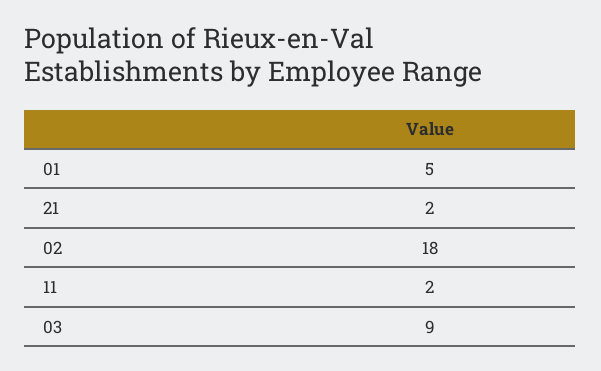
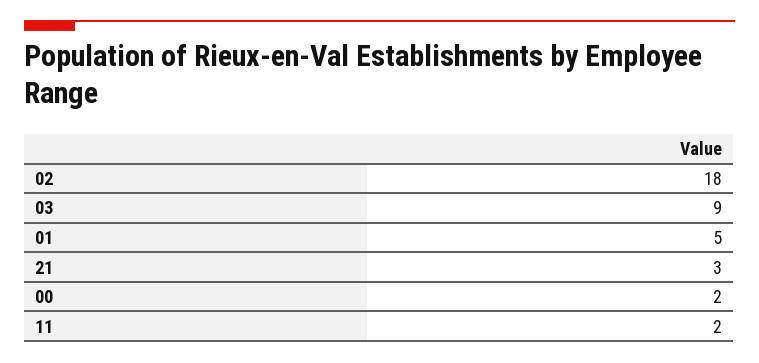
21: 2 -> 3
00: none -> 2

